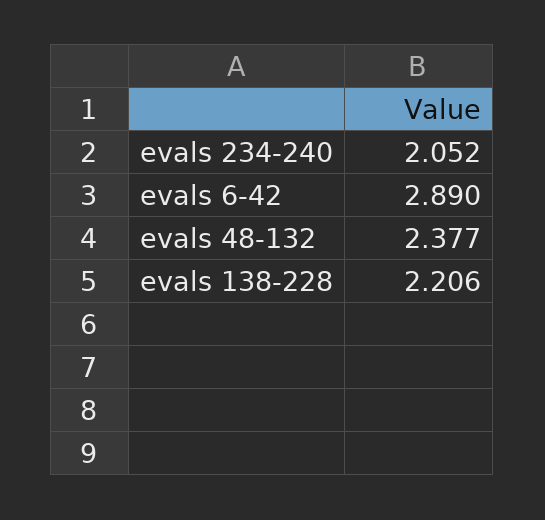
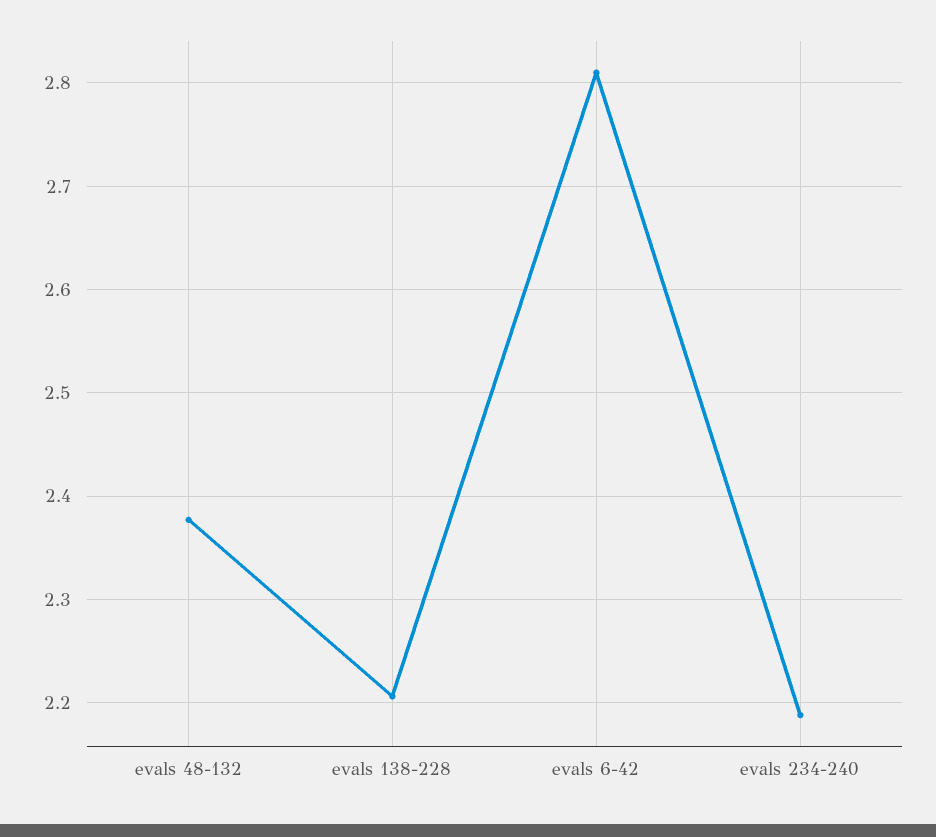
evals 234-240: 2.052 -> 2.19
evals 6-42: 2.89 -> 2.81

